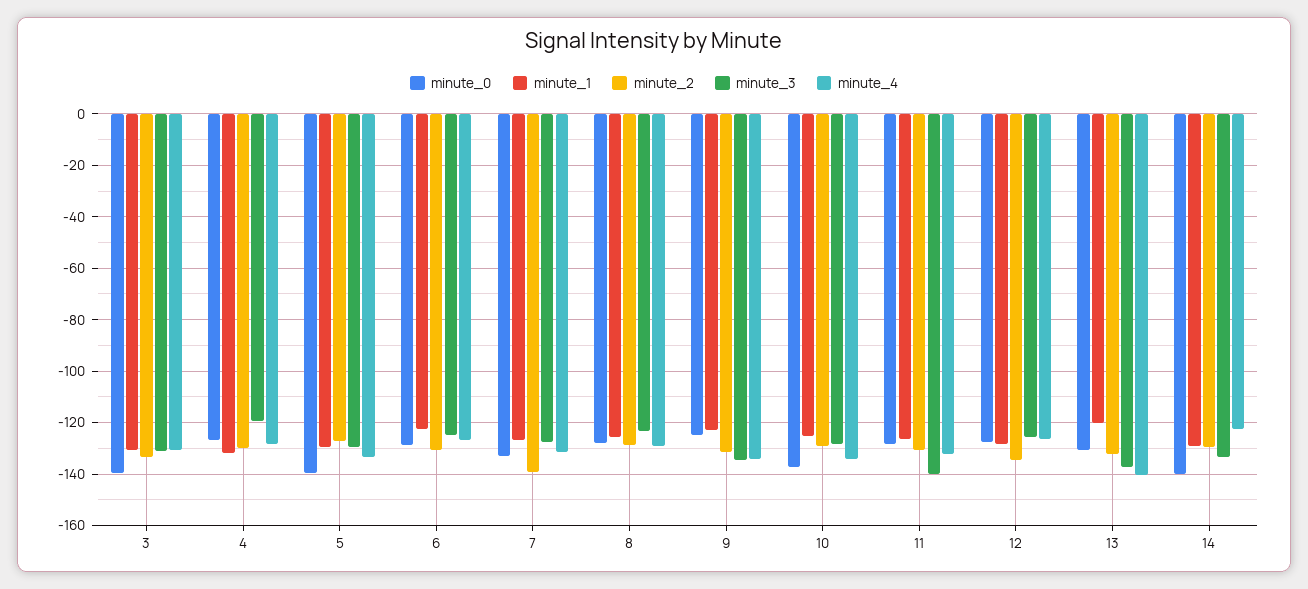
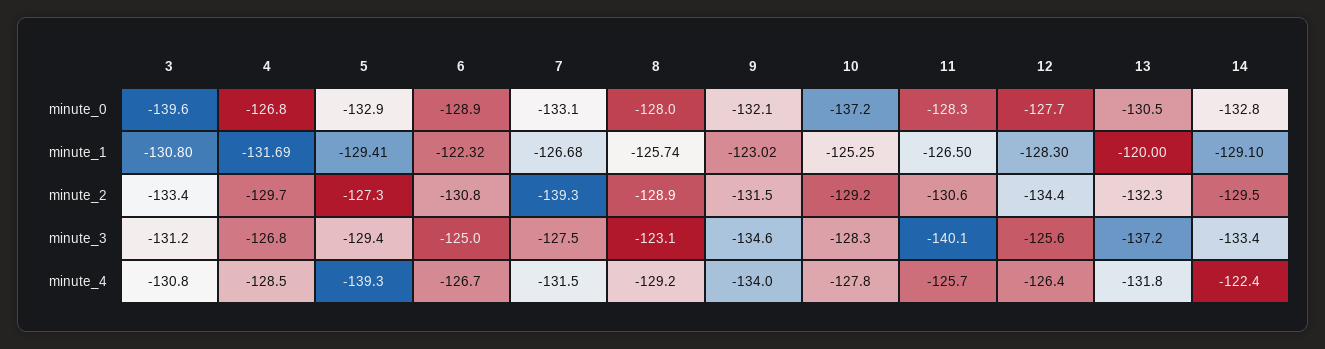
minute_3, 4: -120 -> -126.8
minute_0, 5: -140 -> -132.9
minute_4, 5: -132.5 -> -139.3
minute_0, 9: -125 -> -132.1
minute_4, 10: -135 -> -127.8
minute_4, 11: -132.5 -> -125.7
minute_4, 13: -140 -> -131.8
minute_0, 14: -140 -> -132.8

